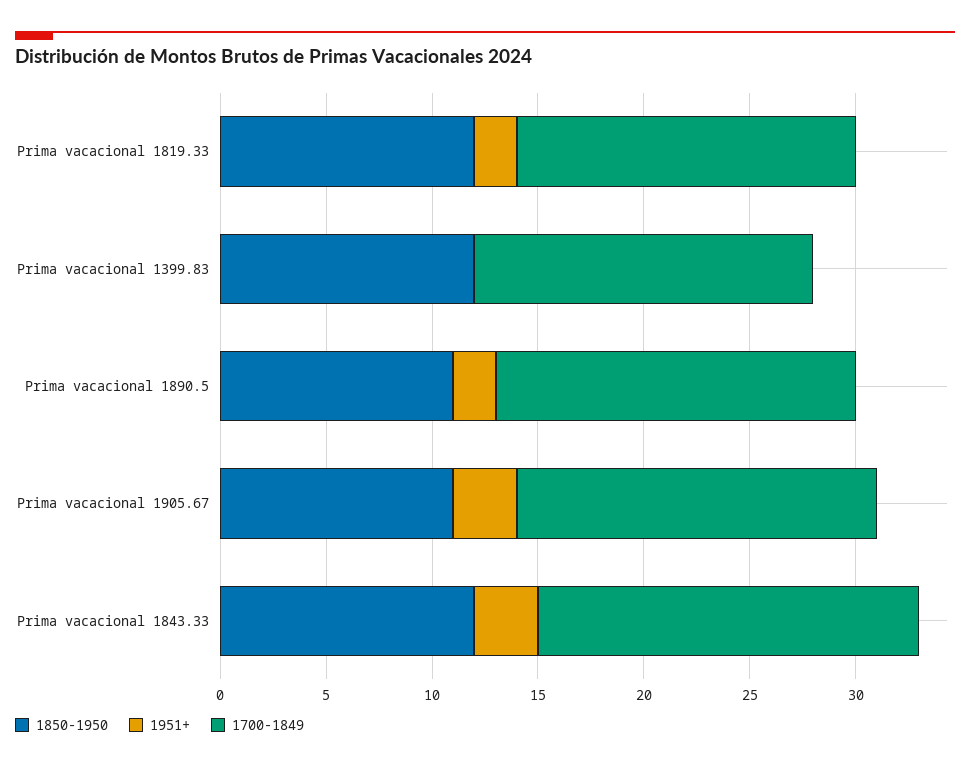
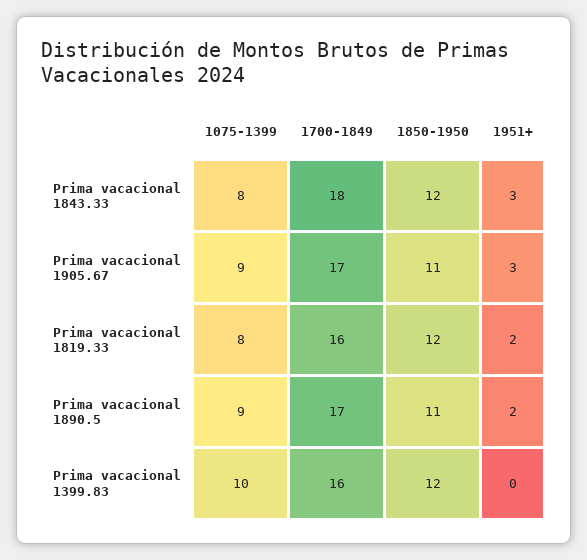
1075-1399, Prima vacacional 1843.33: none -> 8
1075-1399, Prima vacacional 1905.67: none -> 9
1075-1399, Prima vacacional 1819.33: none -> 8
1075-1399, Prima vacacional 1890.5: none -> 9
1075-1399, Prima vacacional 1399.83: none -> 10

